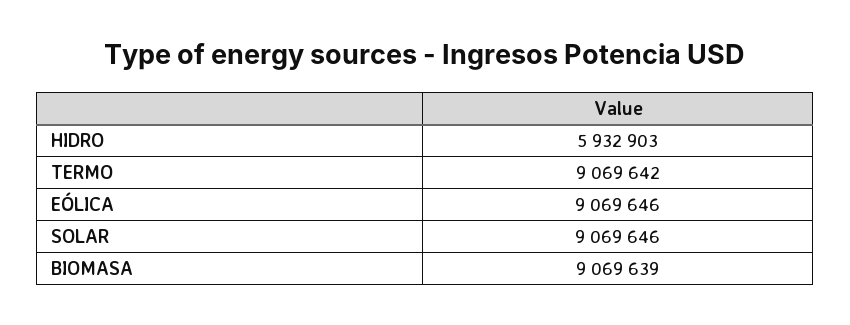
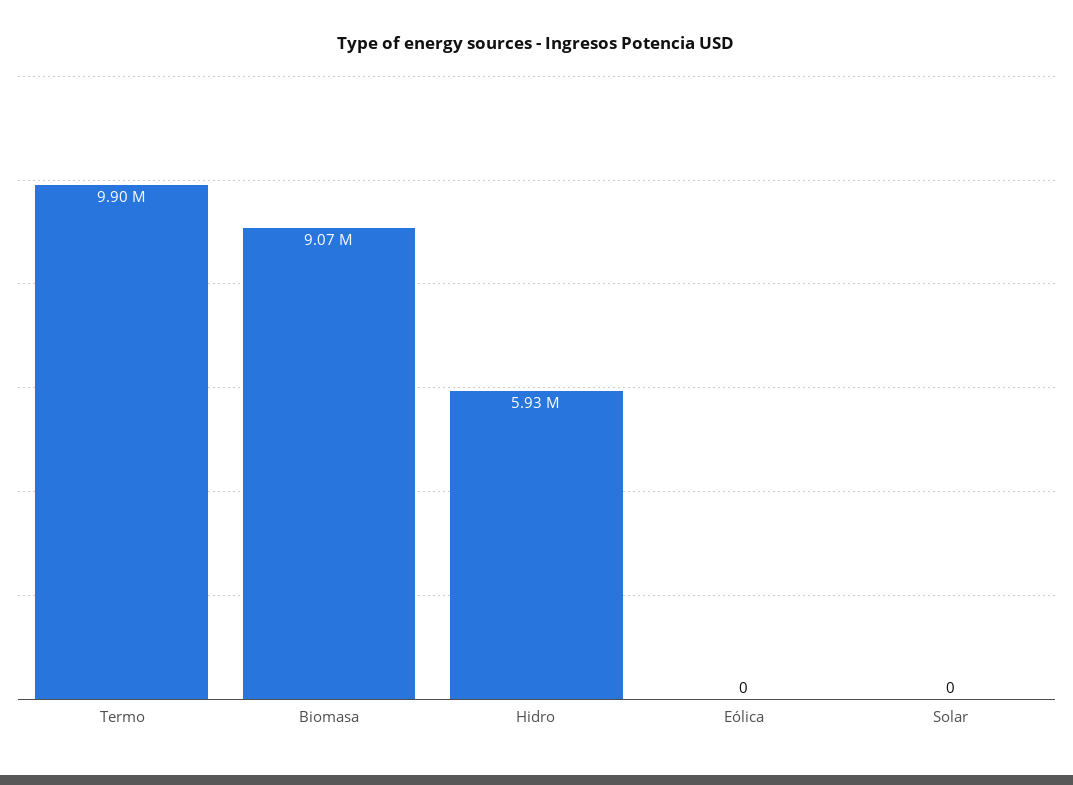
TERMO: 9069642 -> 9900000
EÓLICA: 9069646 -> 0
SOLAR: 9069646 -> 0

